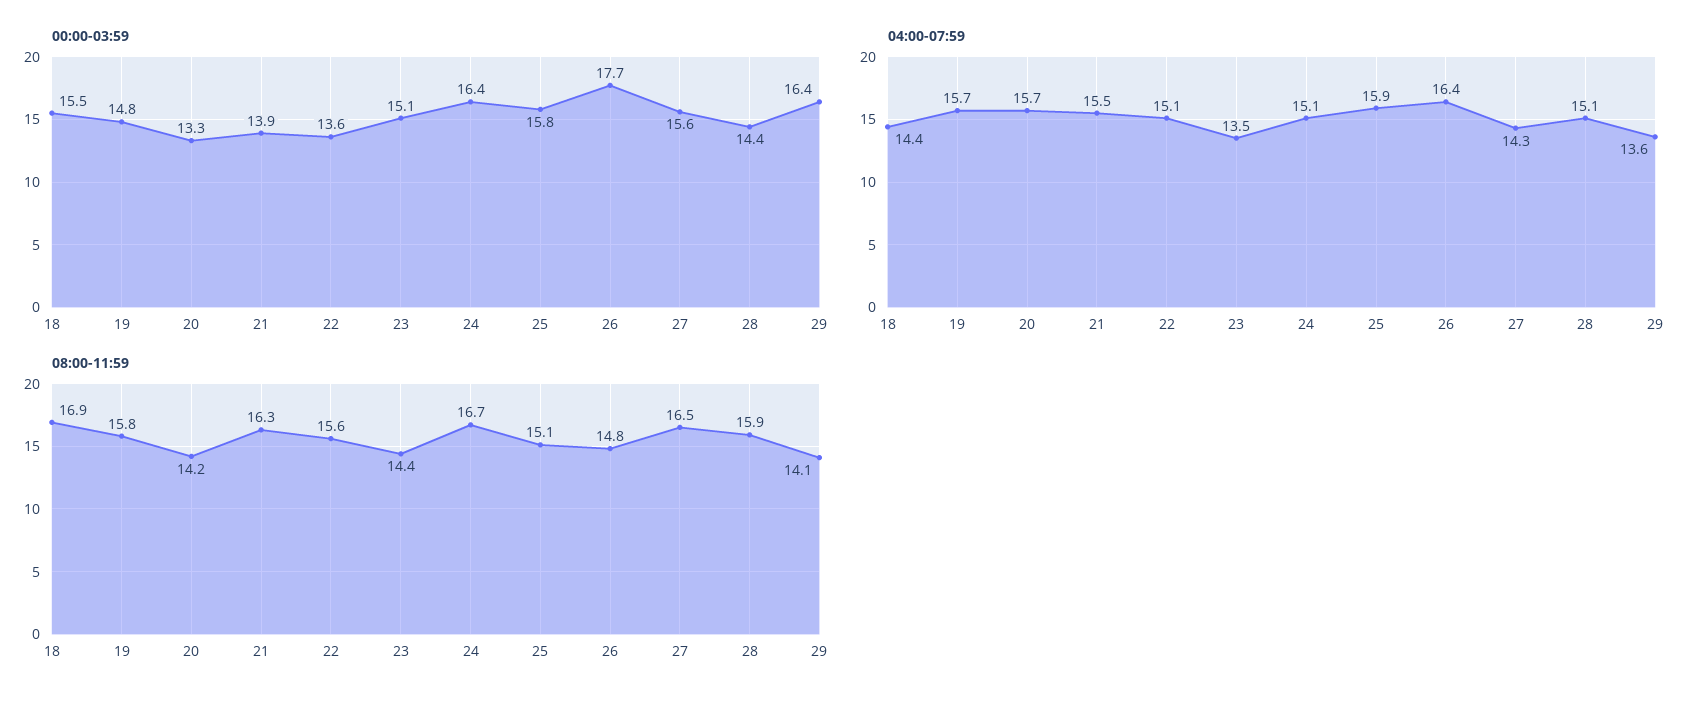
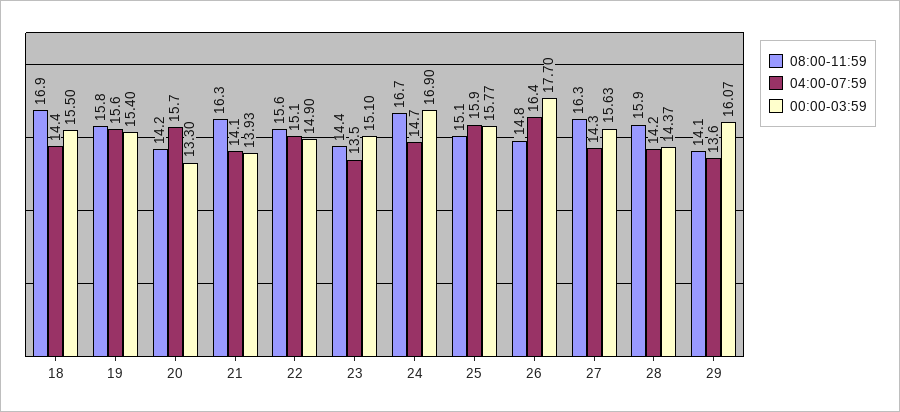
00:00-03:59, 19: 14.8 -> 15.4
00:00-03:59, 22: 13.6 -> 14.9
00:00-03:59, 24: 16.4 -> 16.9
00:00-03:59, 29: 16.4 -> 16.07
04:00-07:59, 19: 15.7 -> 15.6
04:00-07:59, 21: 15.5 -> 14.1
04:00-07:59, 24: 15.1 -> 14.7
04:00-07:59, 28: 15.1 -> 14.2
08:00-11:59, 27: 16.5 -> 16.3

